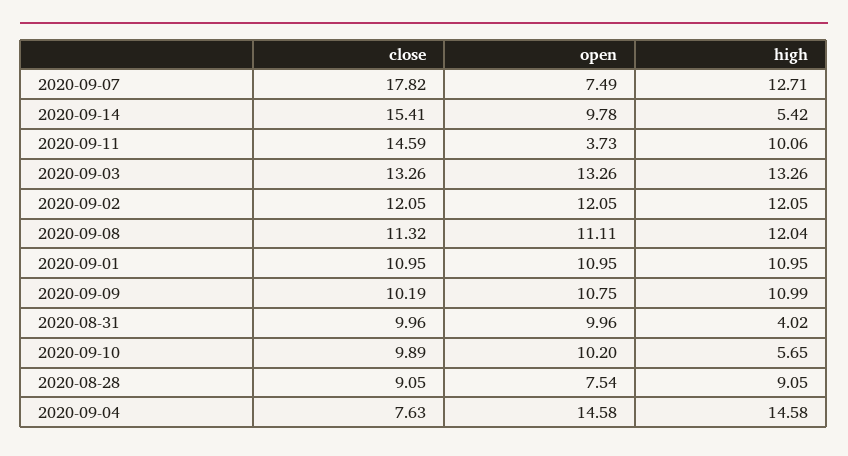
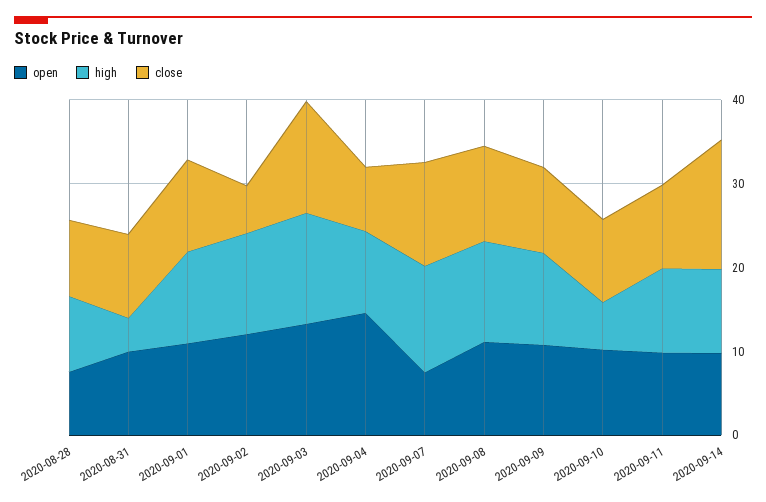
close, 2020-09-07: 17.82 -> 12
high, 2020-09-14: 5.42 -> 10
close, 2020-09-11: 14.59 -> 10
open, 2020-09-11: 3.73 -> 10
close, 2020-09-02: 12.05 -> 6
high, 2020-09-04: 14.58 -> 10

